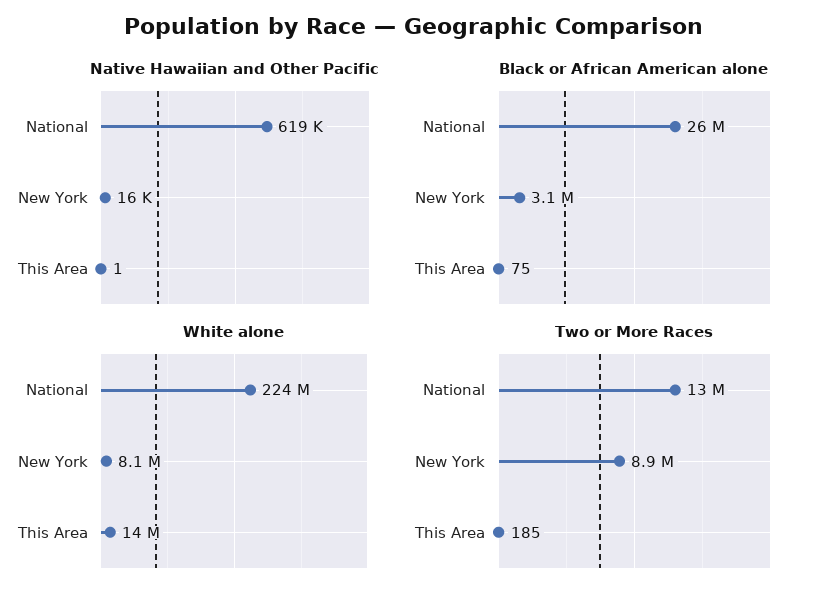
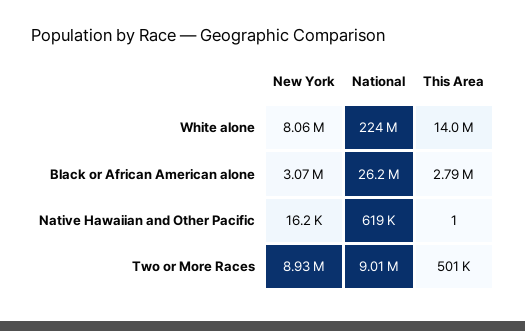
Black or African American alone, This Area: 75 -> 2790000
Two or More Races, National: 13000000 -> 9010000
Two or More Races, This Area: 185 -> 501000

